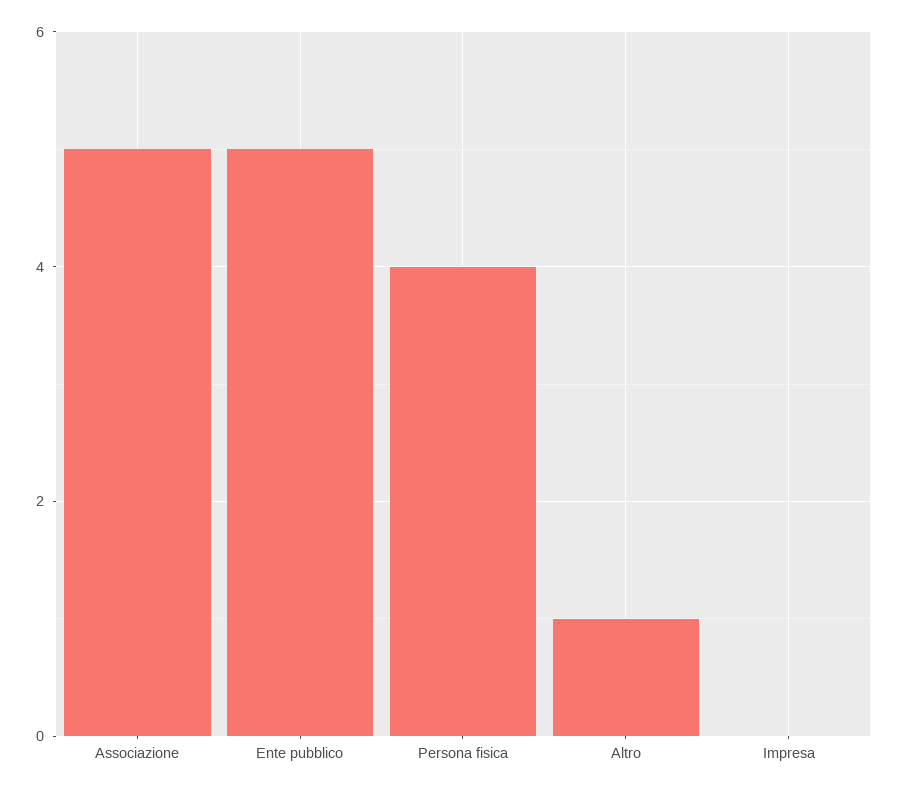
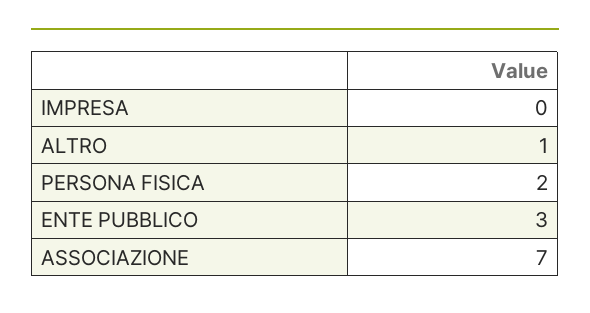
Associazione: 5 -> 7
Ente pubblico: 5 -> 3
Persona fisica: 4 -> 2

